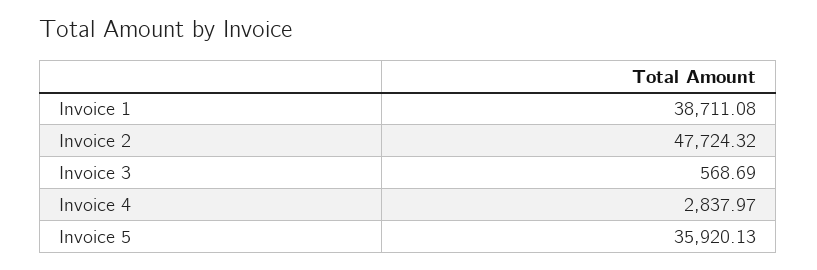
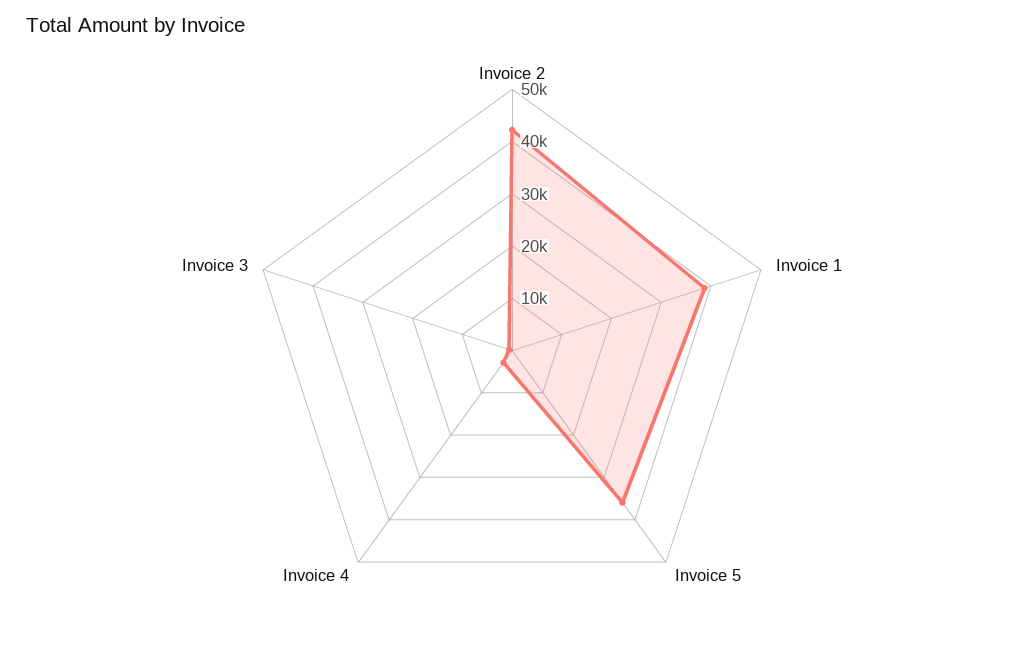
Invoice 2: 47724.32 -> 42000

